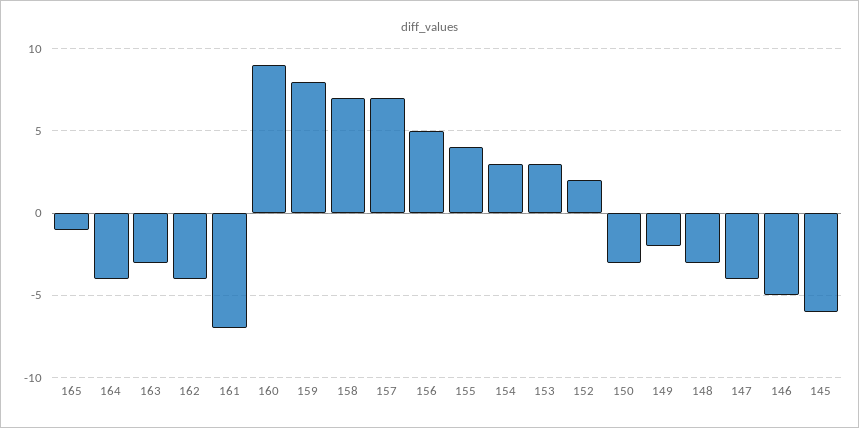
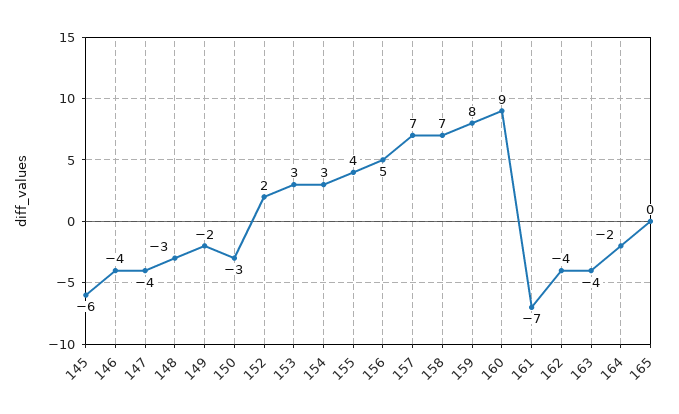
165: -1 -> 0
164: -4 -> -2
163: -3 -> -4
146: -5 -> -4

